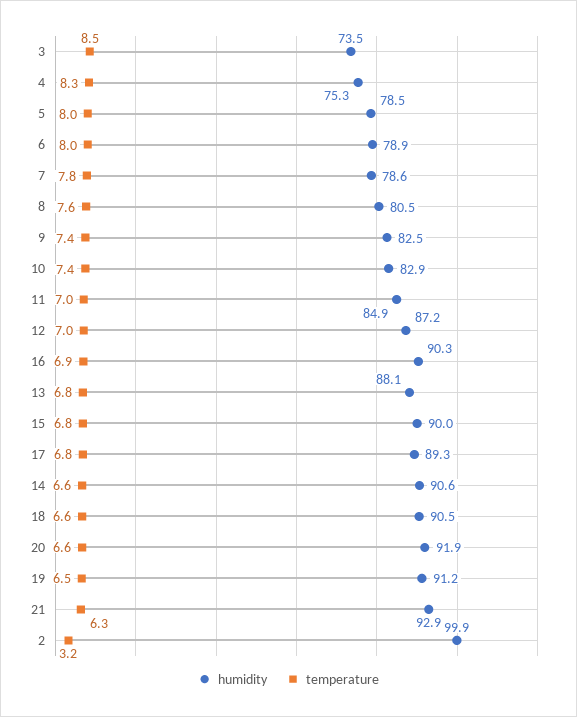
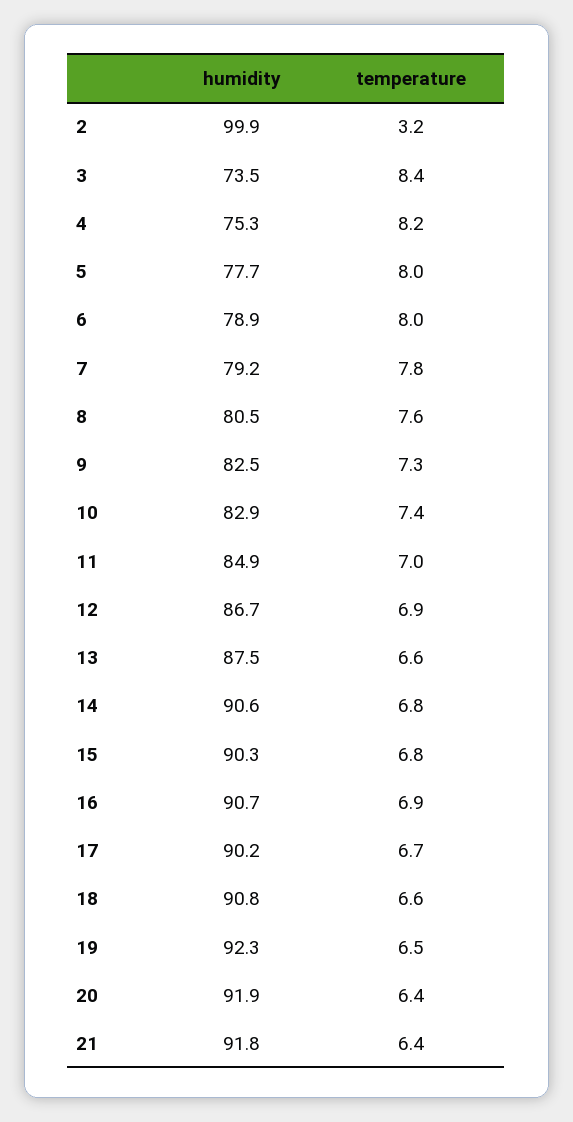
temperature, 3: 8.5 -> 8.4
temperature, 4: 8.3 -> 8.2
humidity, 5: 78.5 -> 77.7
humidity, 7: 78.6 -> 79.2
temperature, 9: 7.4 -> 7.3
humidity, 12: 87.2 -> 86.7
temperature, 12: 7 -> 6.9
humidity, 16: 90.3 -> 90.7
humidity, 13: 88.1 -> 87.5
temperature, 13: 6.8 -> 6.6
humidity, 15: 90 -> 90.3
humidity, 17: 89.3 -> 90.2
temperature, 17: 6.8 -> 6.7
temperature, 14: 6.6 -> 6.8
humidity, 18: 90.5 -> 90.8
temperature, 20: 6.6 -> 6.4
humidity, 19: 91.2 -> 92.3
humidity, 21: 92.9 -> 91.8
temperature, 21: 6.3 -> 6.4

